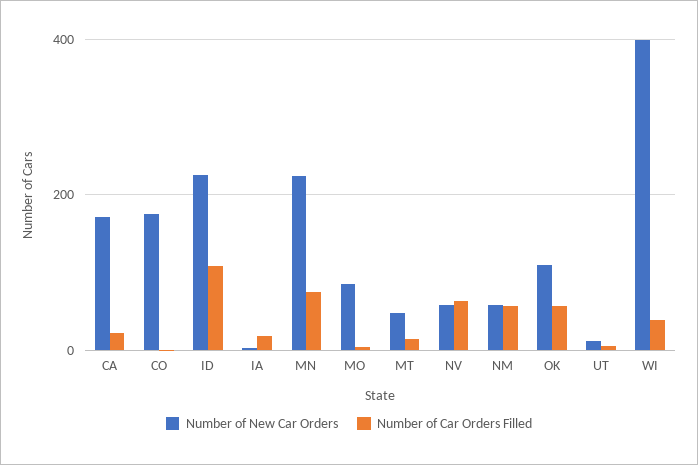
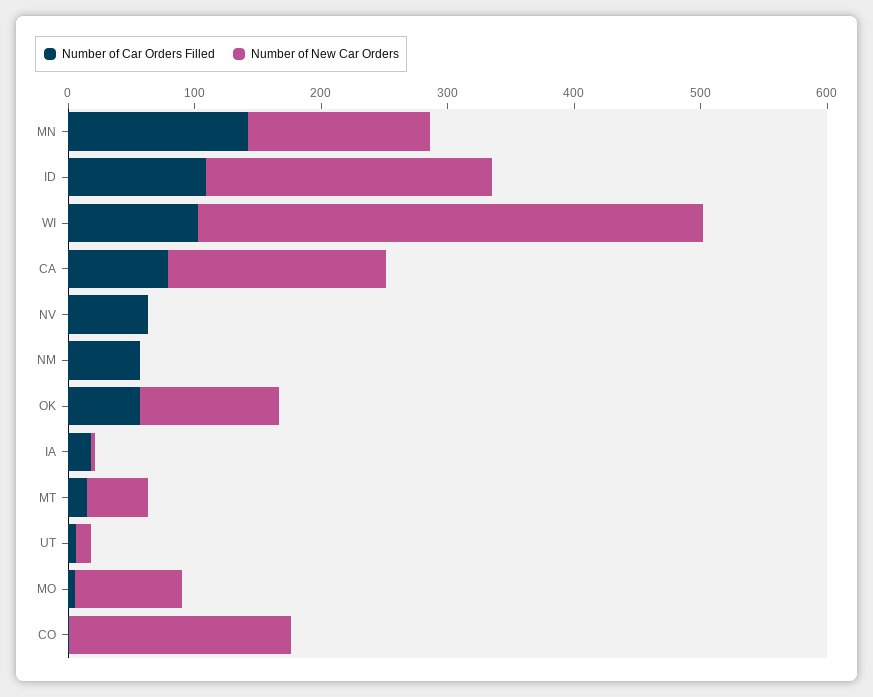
Number of Car Orders Filled, CA: 20 -> 80
Number of New Car Orders, MN: 220 -> 140
Number of Car Orders Filled, MN: 80 -> 140
Number of New Car Orders, NV: 60 -> 0
Number of New Car Orders, NM: 60 -> 0
Number of Car Orders Filled, WI: 40 -> 100

